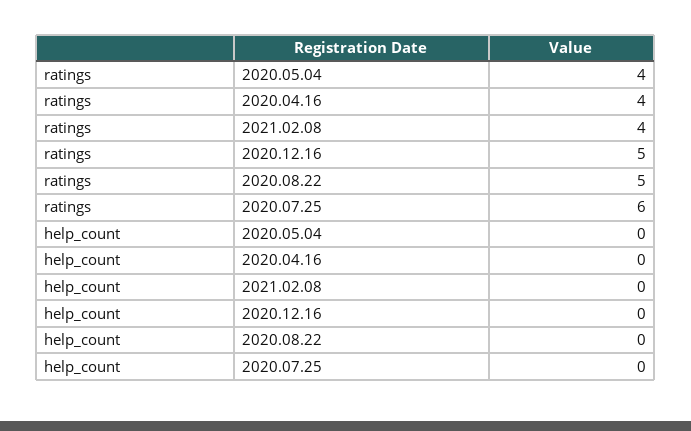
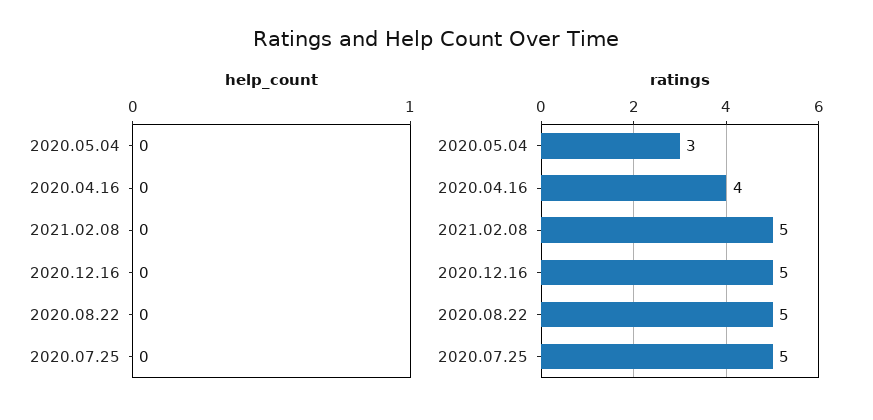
ratings, 2020.05.04: 4 -> 3
ratings, 2021.02.08: 4 -> 5
ratings, 2020.07.25: 6 -> 5

